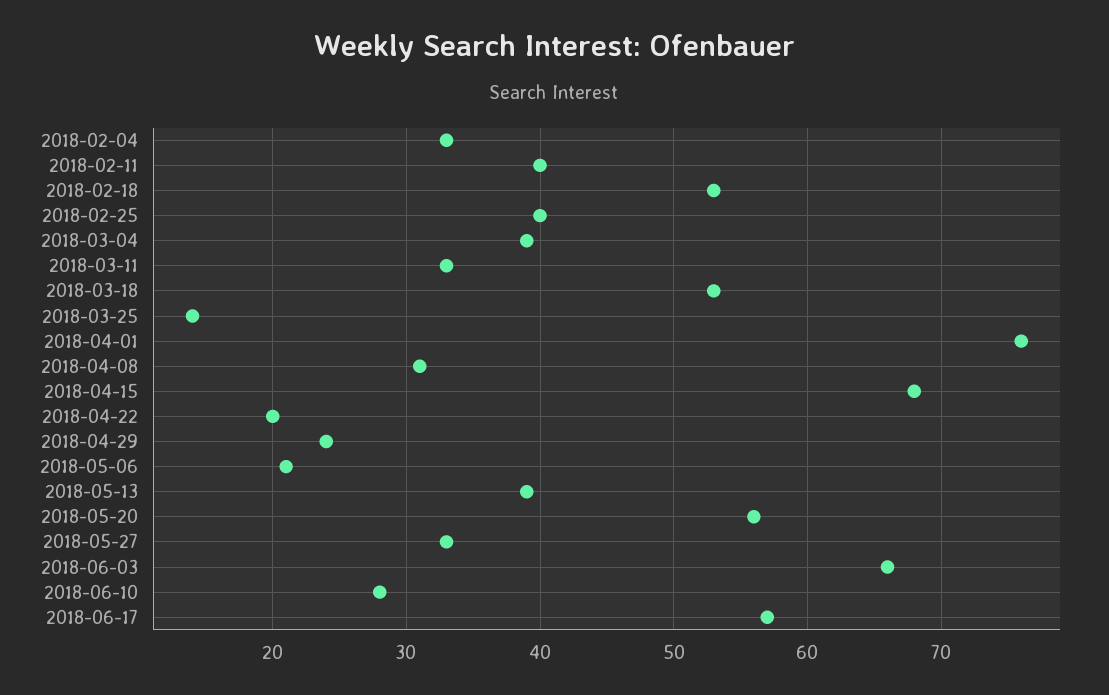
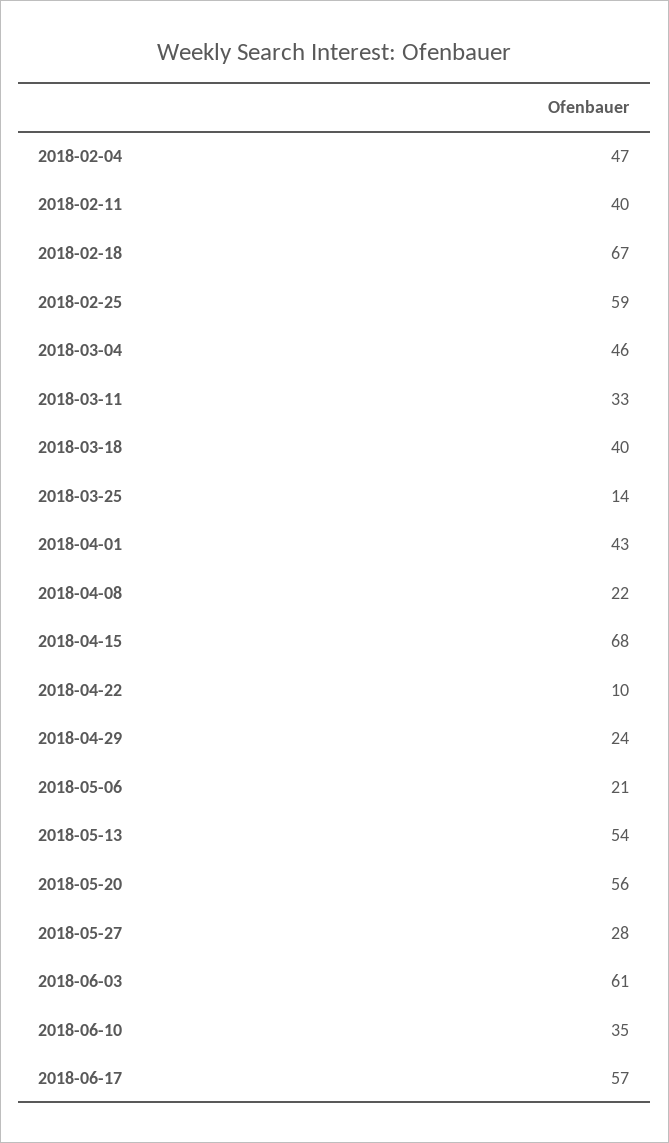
2018-02-04: 33 -> 47
2018-02-18: 53 -> 67
2018-02-25: 40 -> 59
2018-03-04: 39 -> 46
2018-03-18: 53 -> 40
2018-04-01: 76 -> 43
2018-04-08: 31 -> 22
2018-04-22: 20 -> 10
2018-05-13: 39 -> 54
2018-05-27: 33 -> 28
2018-06-03: 66 -> 61
2018-06-10: 28 -> 35

